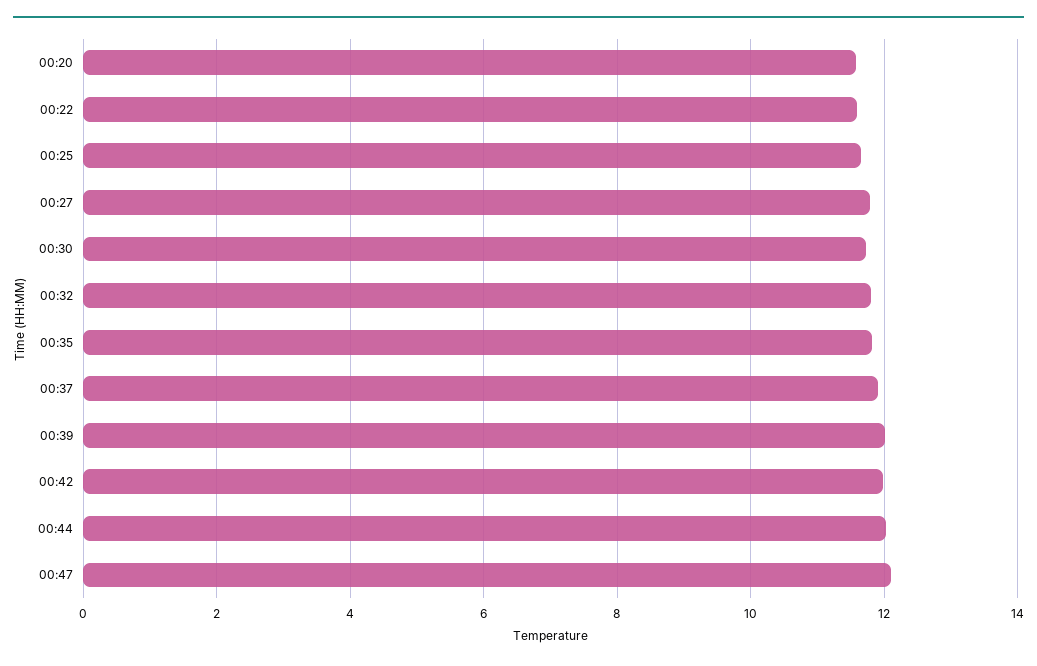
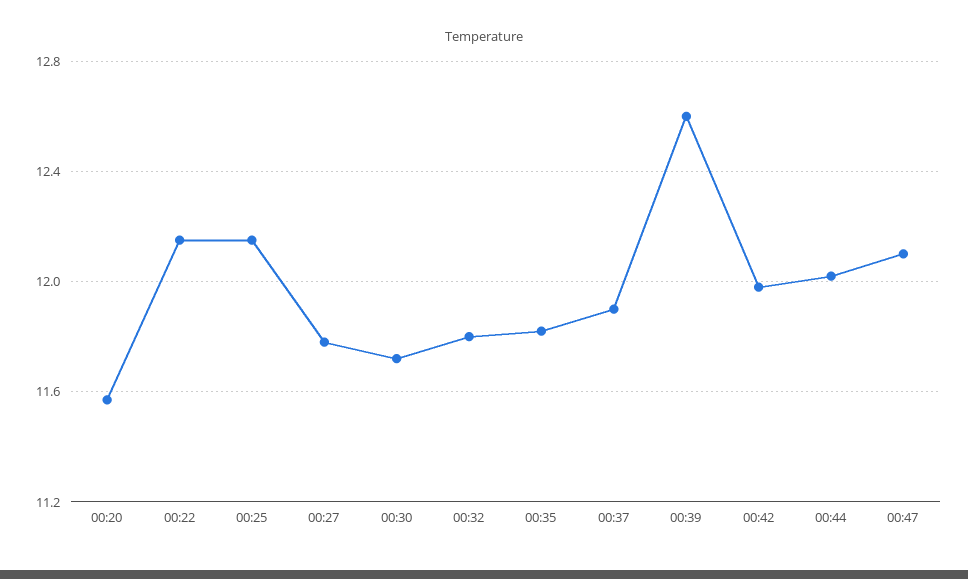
00:22: 11.6 -> 12.15
00:25: 11.6 -> 12.15
00:39: 12 -> 12.6

